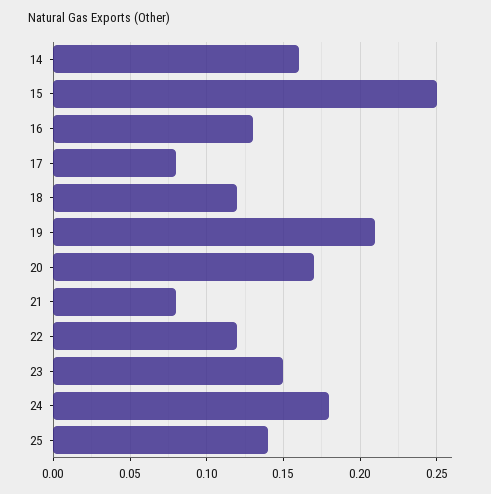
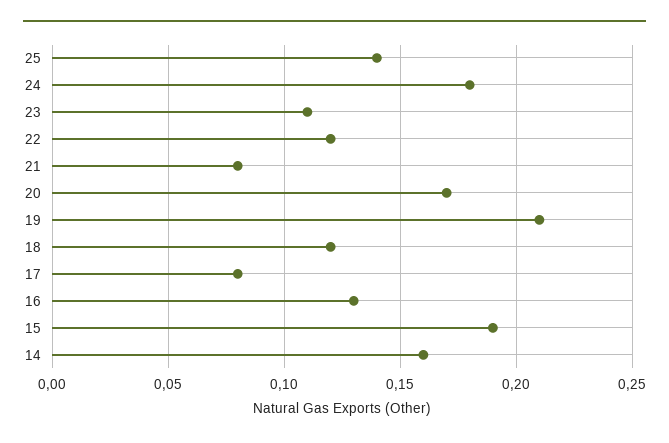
15: 0.25 -> 0.19
23: 0.15 -> 0.11

